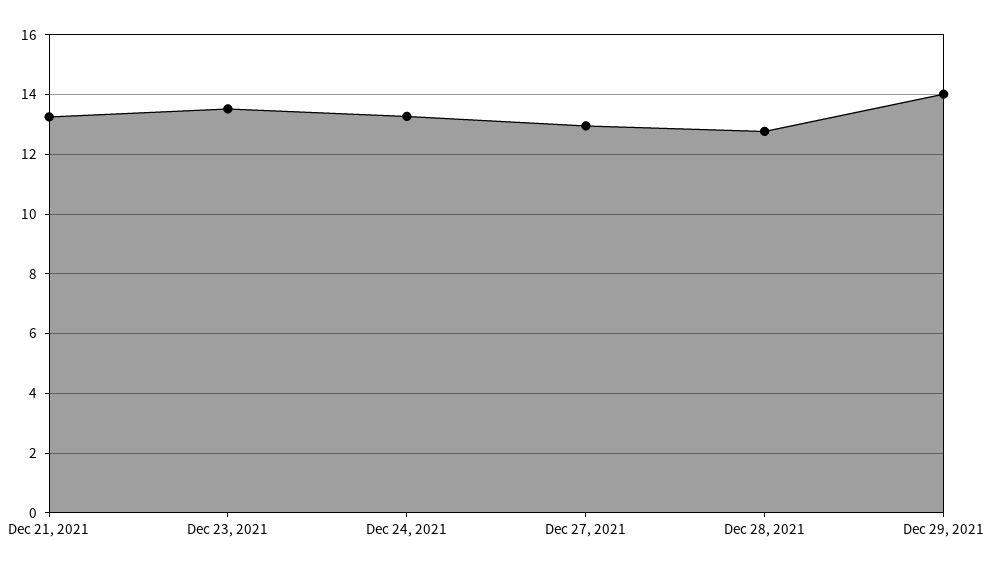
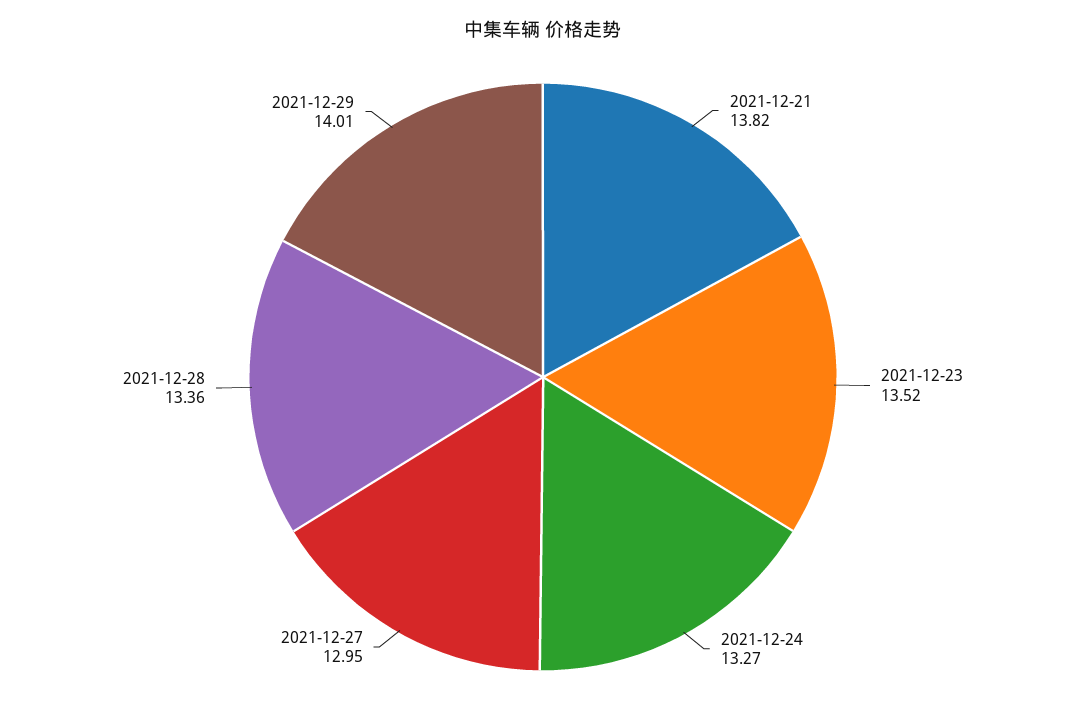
Dec 21, 2021: 13.25 -> 13.82
Dec 28, 2021: 12.75 -> 13.36

